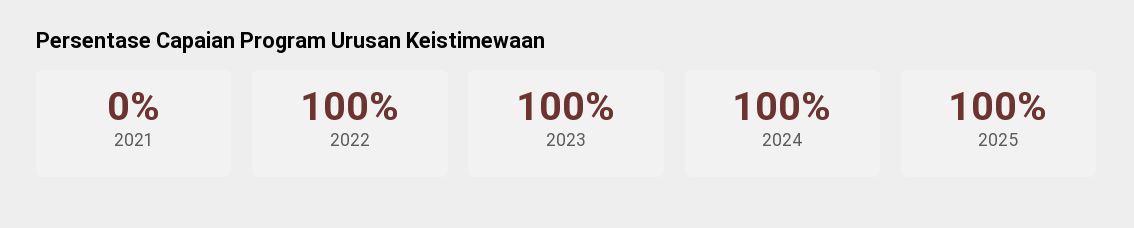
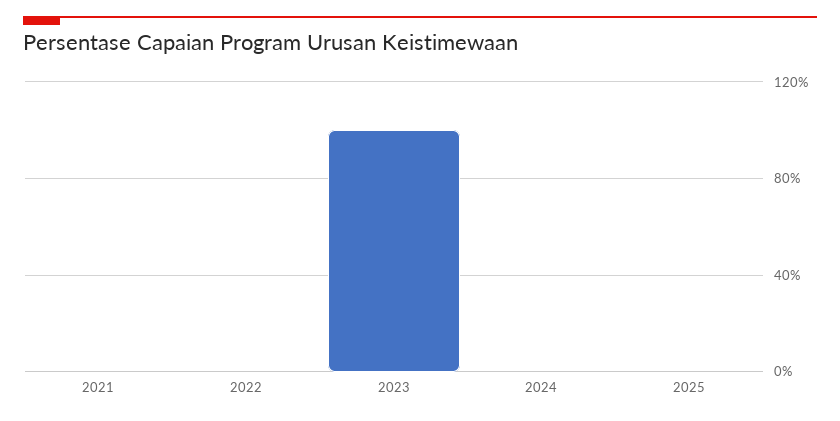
2022: 100 -> 0
2024: 100 -> 0
2025: 100 -> 0

